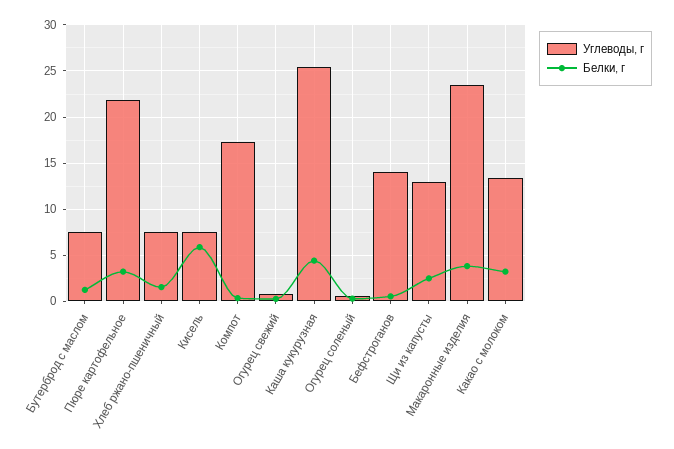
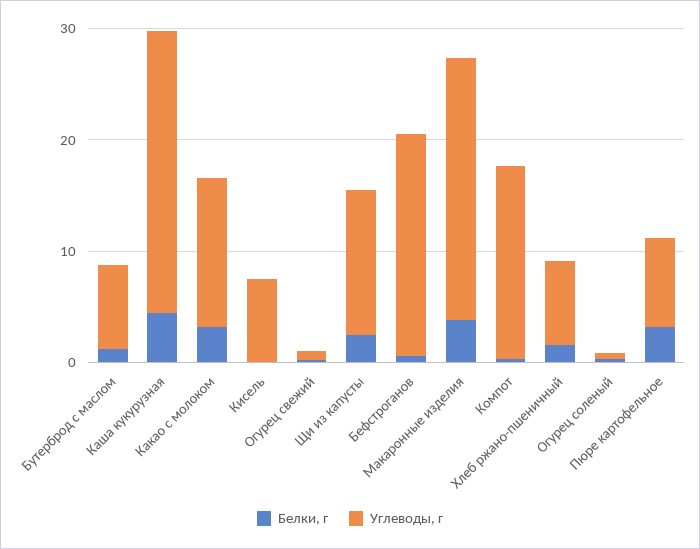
Углеводы, г, Пюре картофельное: 22 -> 8
Белки, г, Кисель: 6 -> 0
Углеводы, г, Бефстроганов: 14 -> 20

